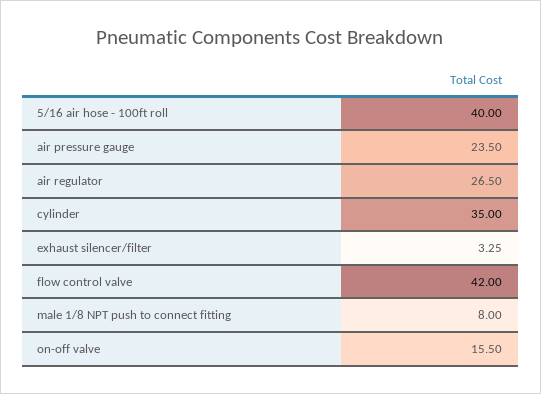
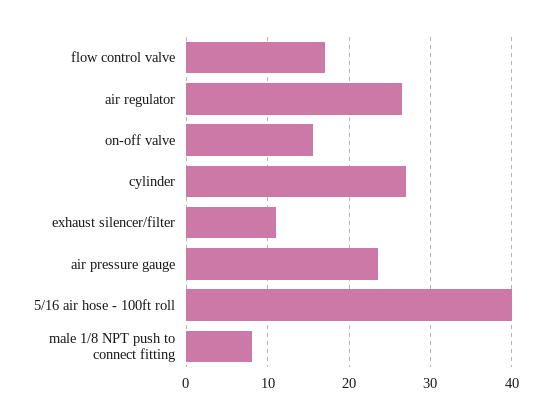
cylinder: 35 -> 27
exhaust silencer/filter: 3.25 -> 11
flow control valve: 42 -> 17

